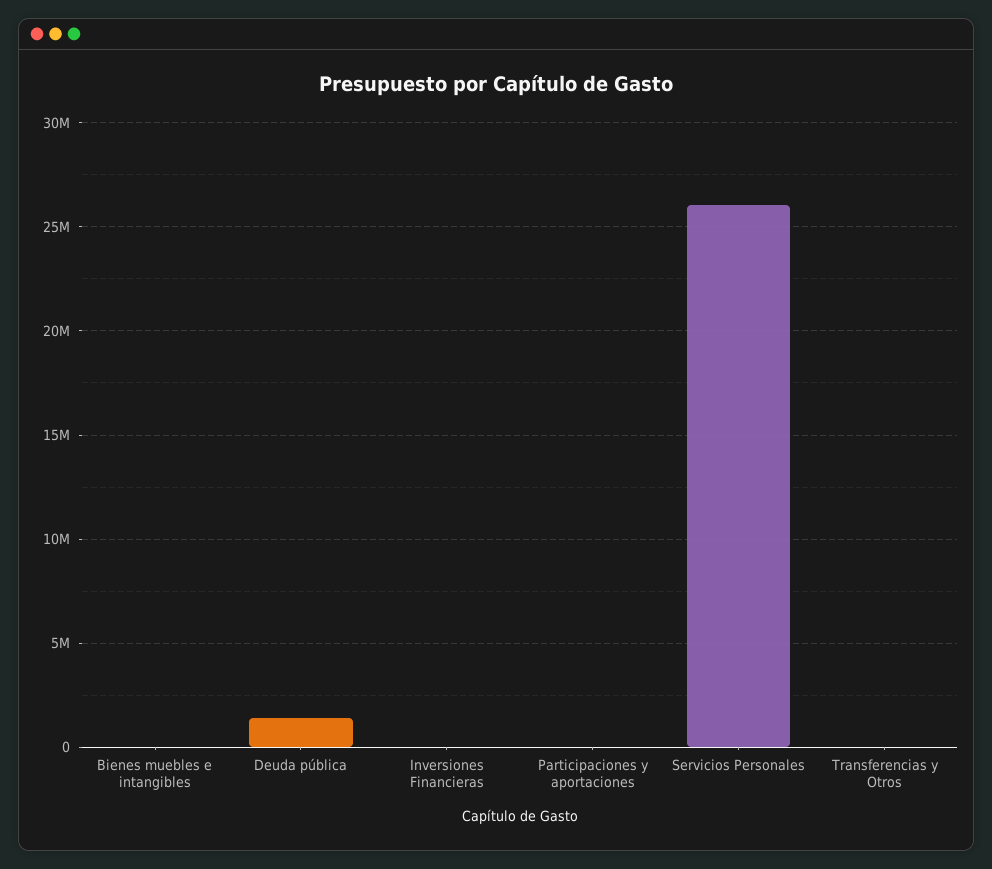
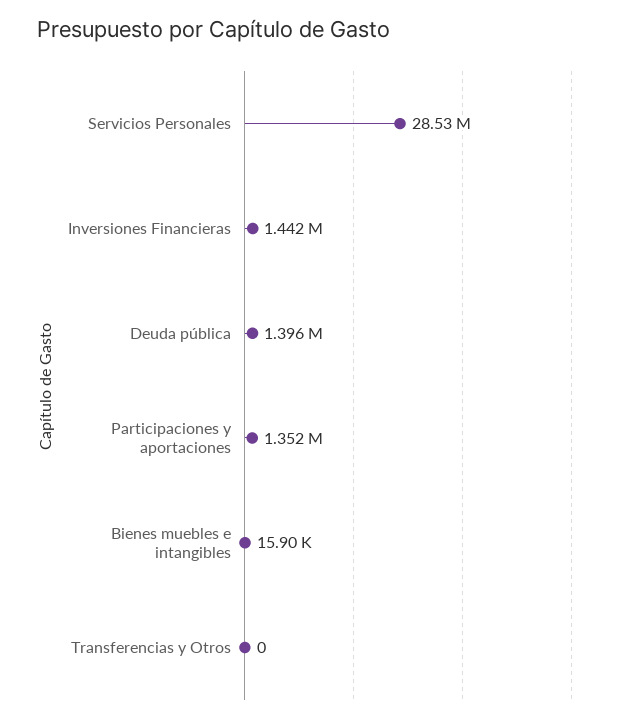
Inversiones Financieras: 0 -> 1442000
Participaciones y aportaciones: 0 -> 1352000
Servicios Personales: 26000000 -> 28530000

